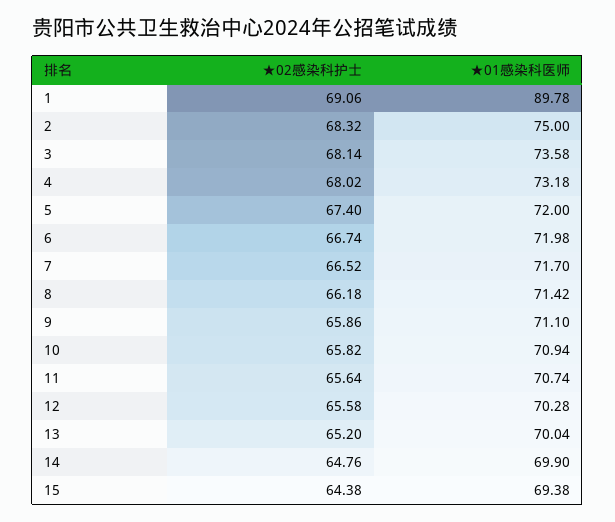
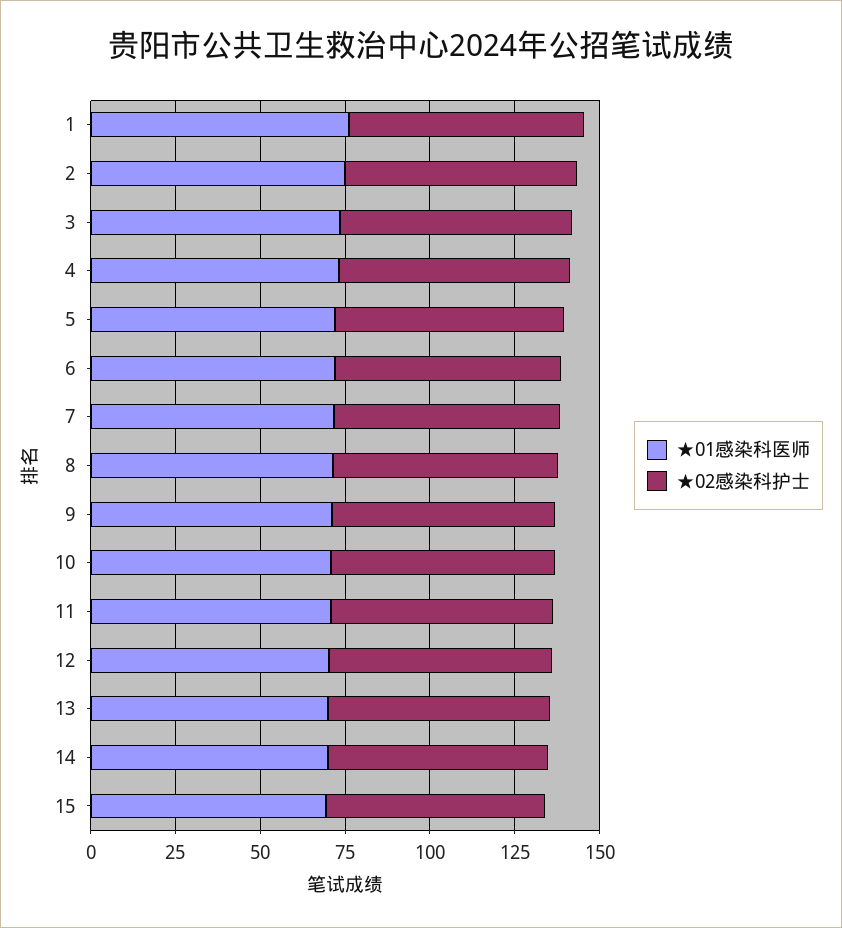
★01感染科医师, 1: 89.78 -> 75

